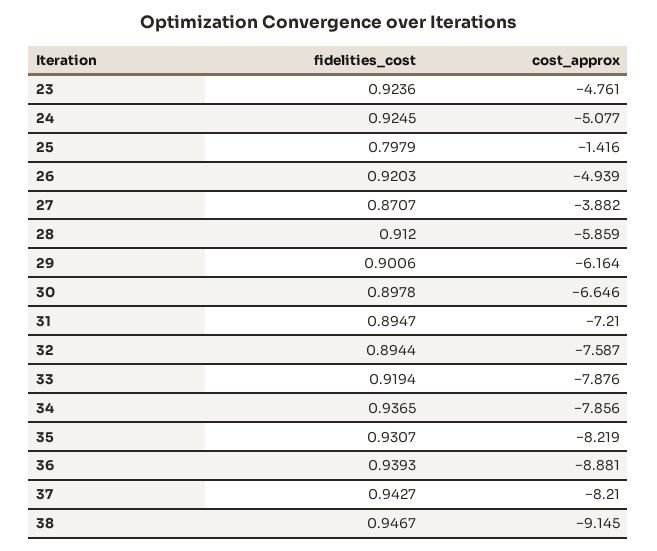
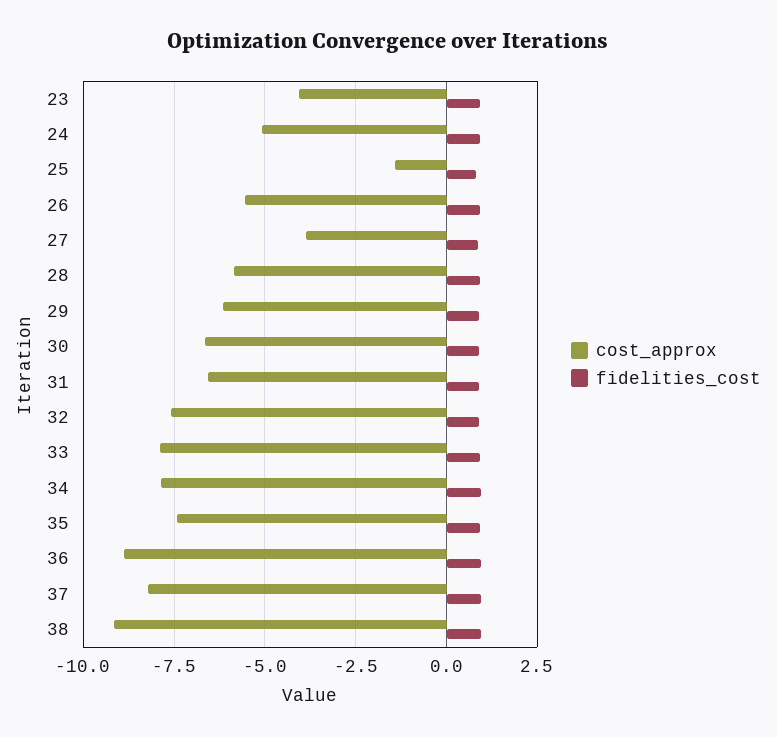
cost_approx, 23: -4.761 -> -4
cost_approx, 26: -4.939 -> -5.5
cost_approx, 31: -7.21 -> -6.5
cost_approx, 35: -8.219 -> -7.5

